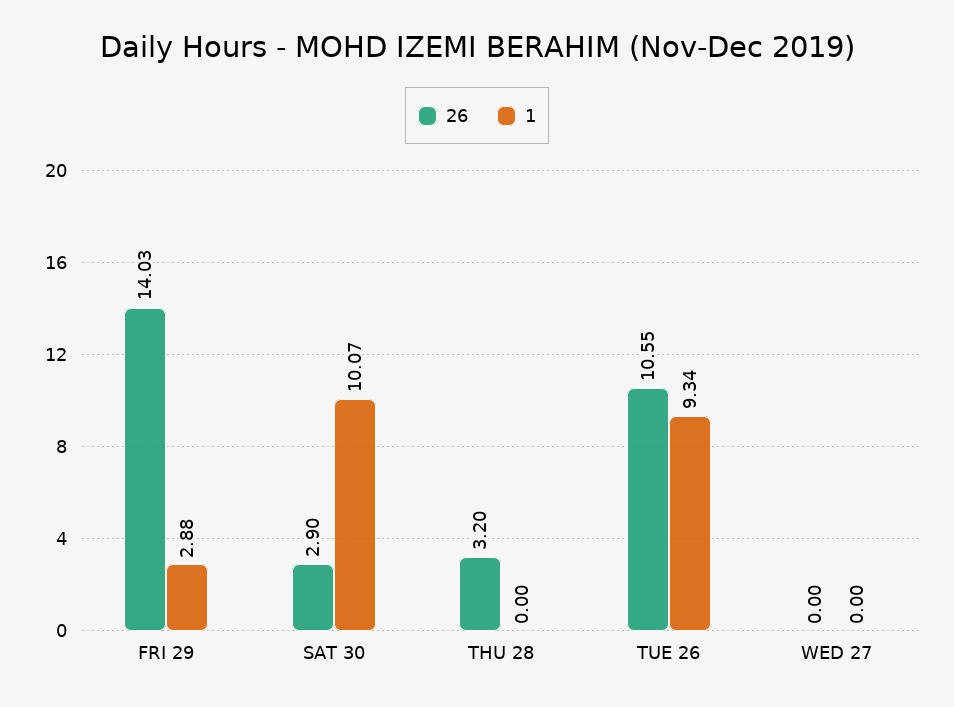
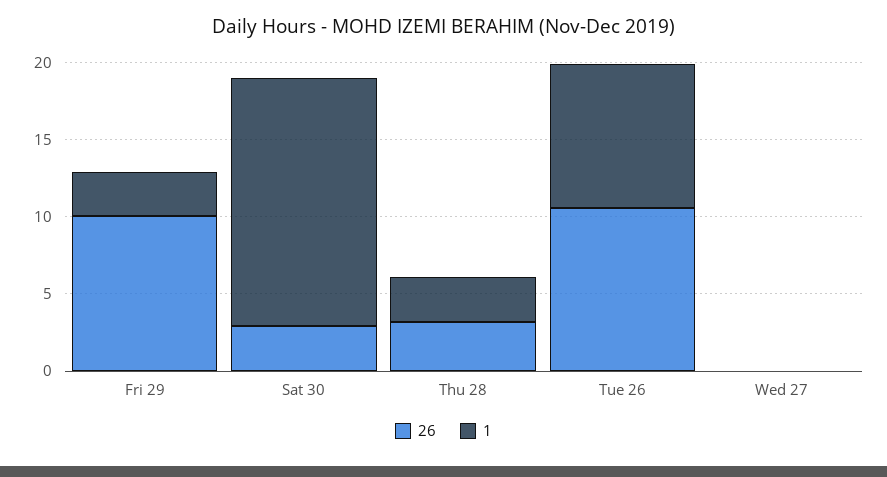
26, FRI 29: 14.03 -> 10
1, SAT 30: 10.07 -> 16
1, THU 28: 0 -> 3

